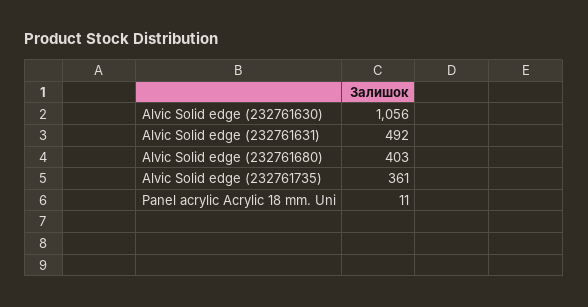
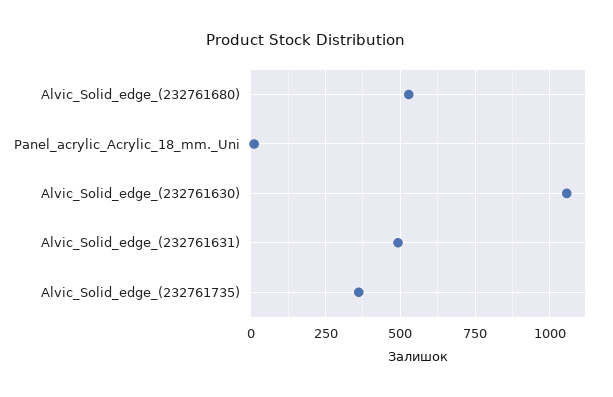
Alvic Solid edge (232761680): 403 -> 525

